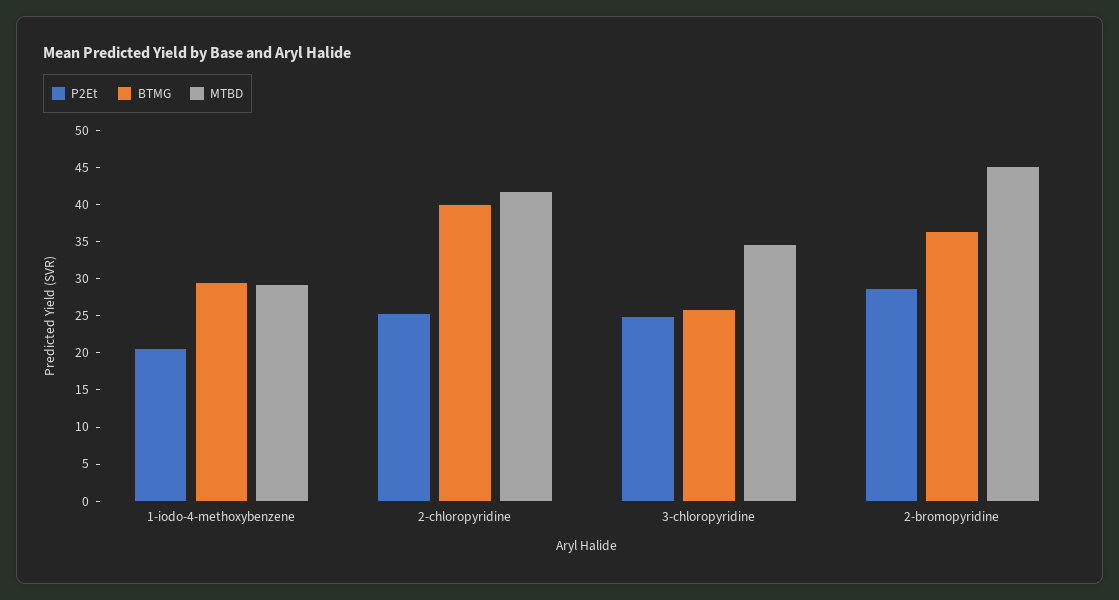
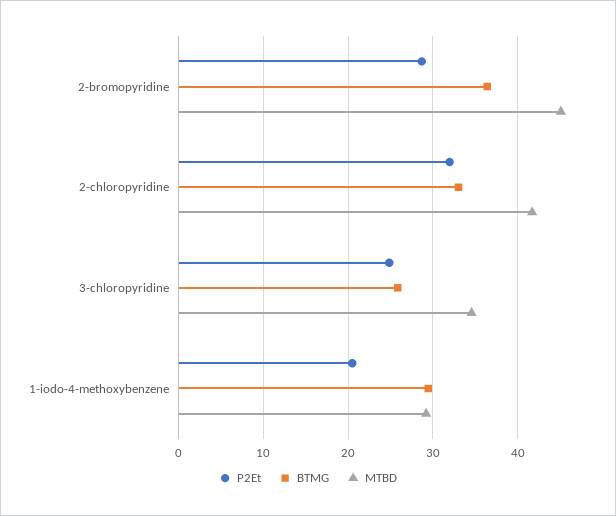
P2Et, 2-chloropyridine: 25 -> 32
BTMG, 2-chloropyridine: 40 -> 33

